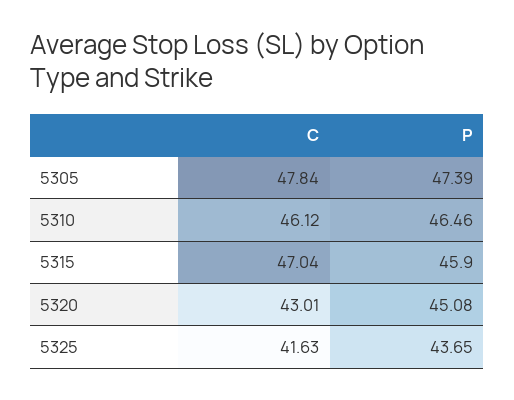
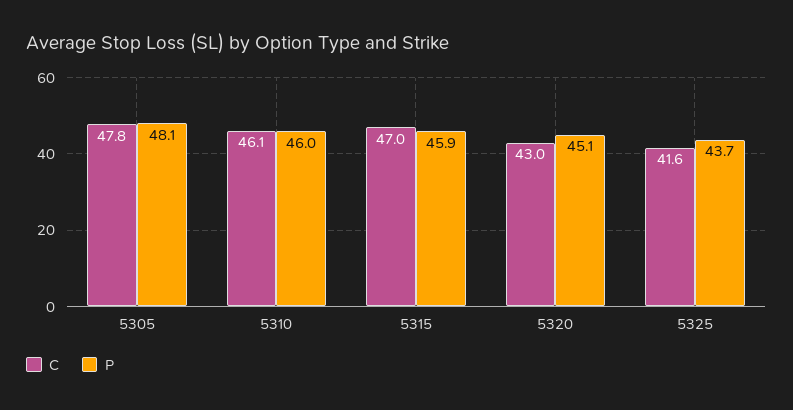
P, 5305: 47.39 -> 48.1
P, 5310: 46.46 -> 46

